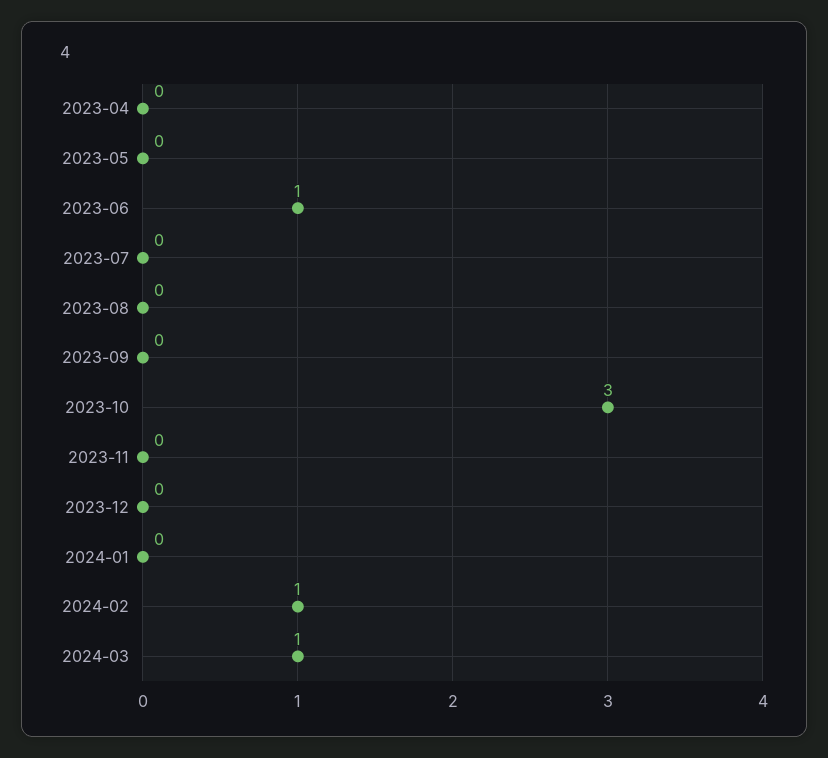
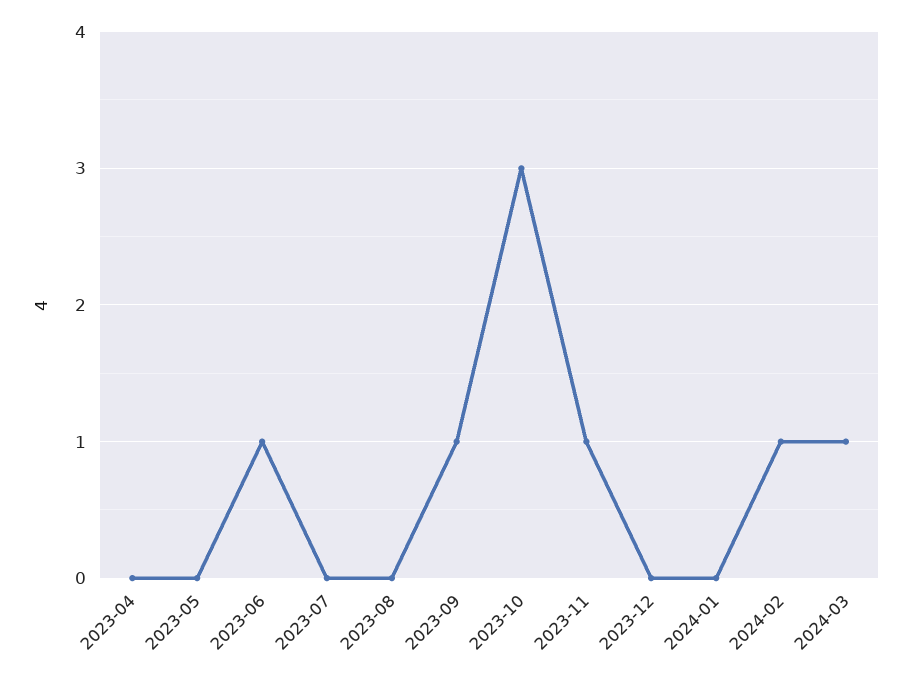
2023-09: 0 -> 1
2023-11: 0 -> 1

